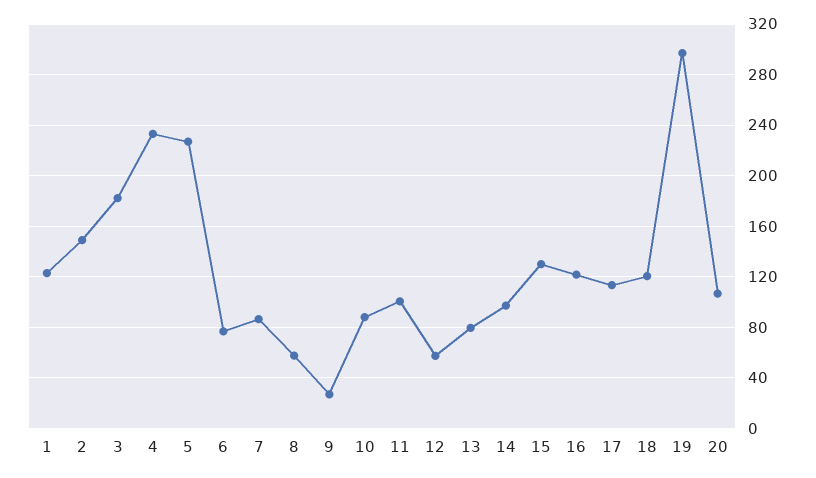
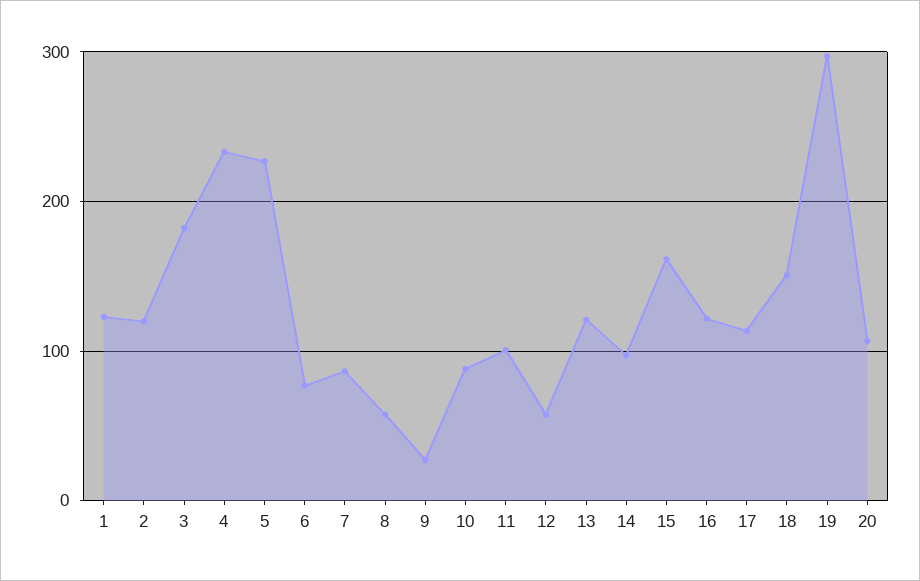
2: 150 -> 120
13: 80 -> 120
15: 130 -> 160
18: 120 -> 150

